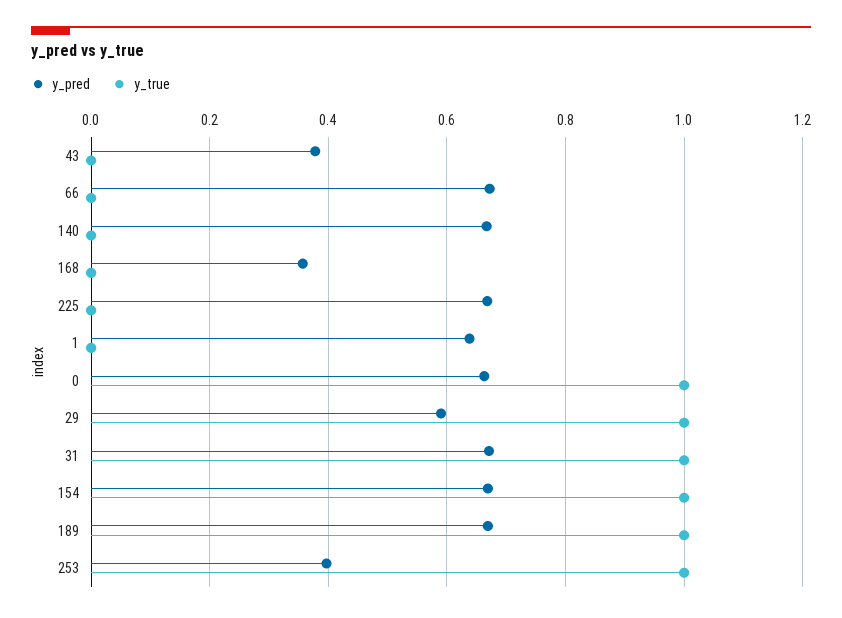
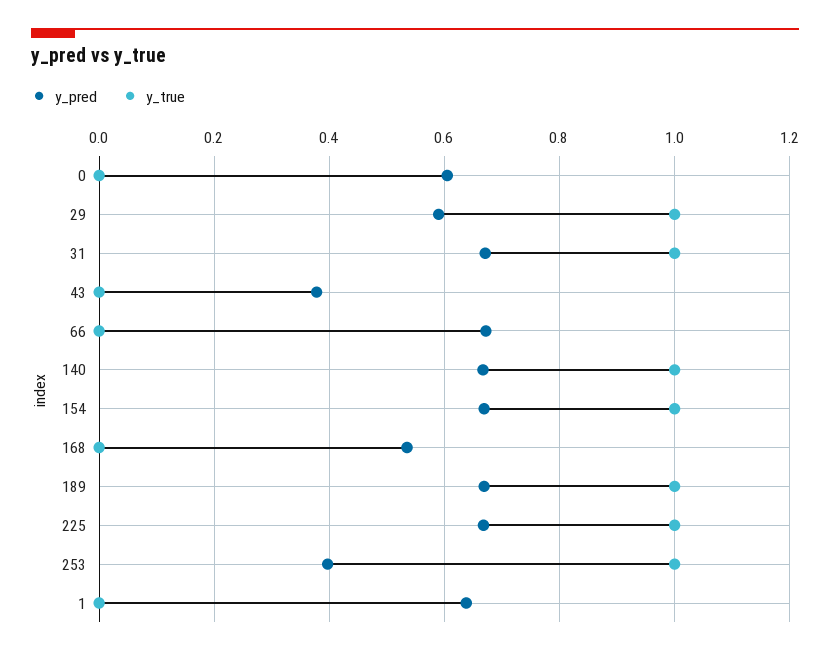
y_true, 140: 0 -> 1
y_pred, 168: 0.36 -> 0.54
y_true, 225: 0 -> 1
y_pred, 0: 0.66 -> 0.6
y_true, 0: 1 -> 0

